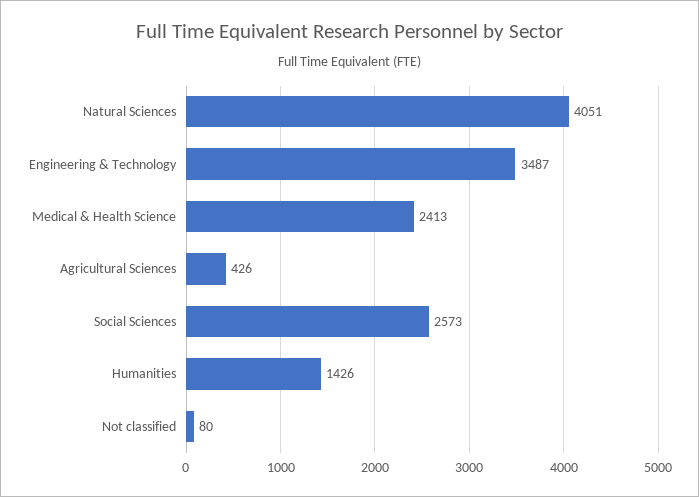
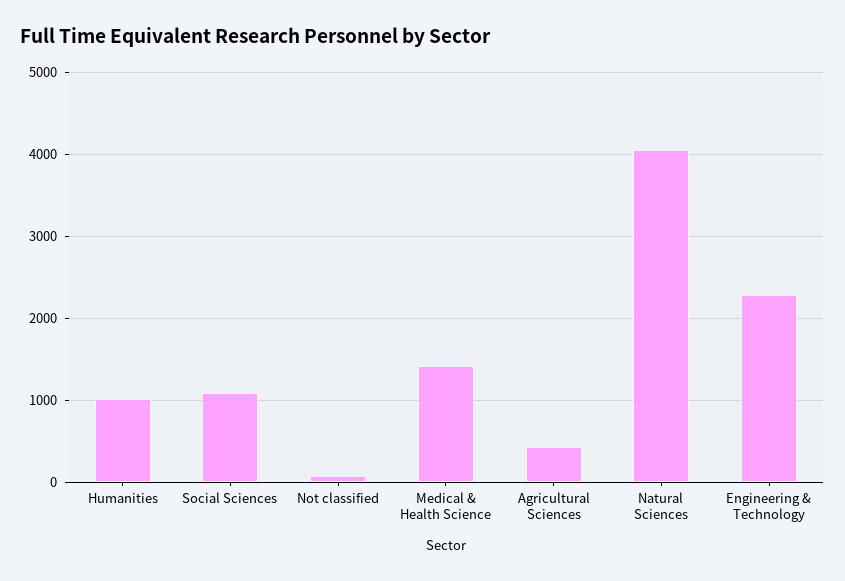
Engineering & Technology: 3487 -> 2300
Medical & Health Science: 2413 -> 1400
Social Sciences: 2573 -> 1100
Humanities: 1426 -> 1000

